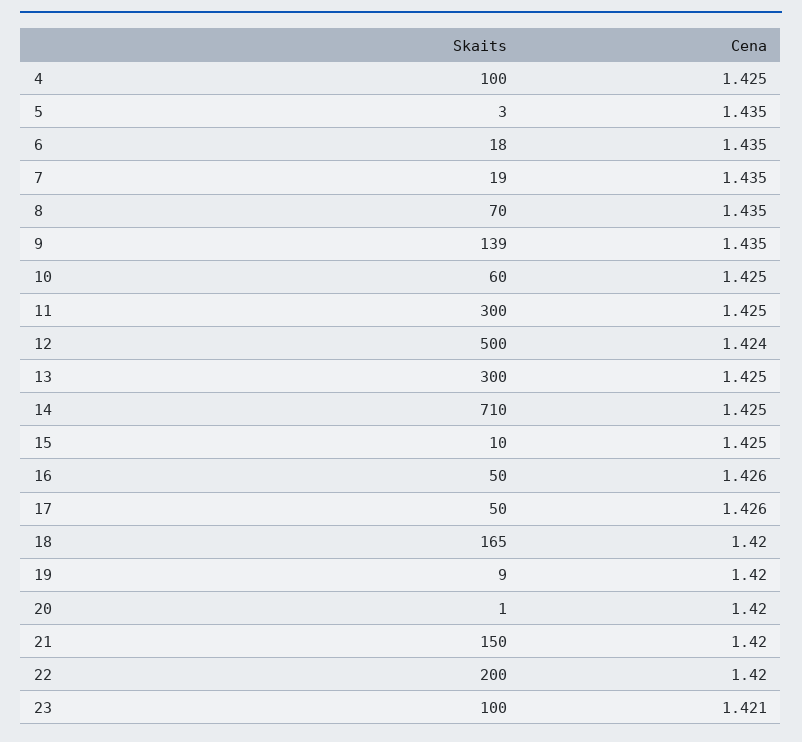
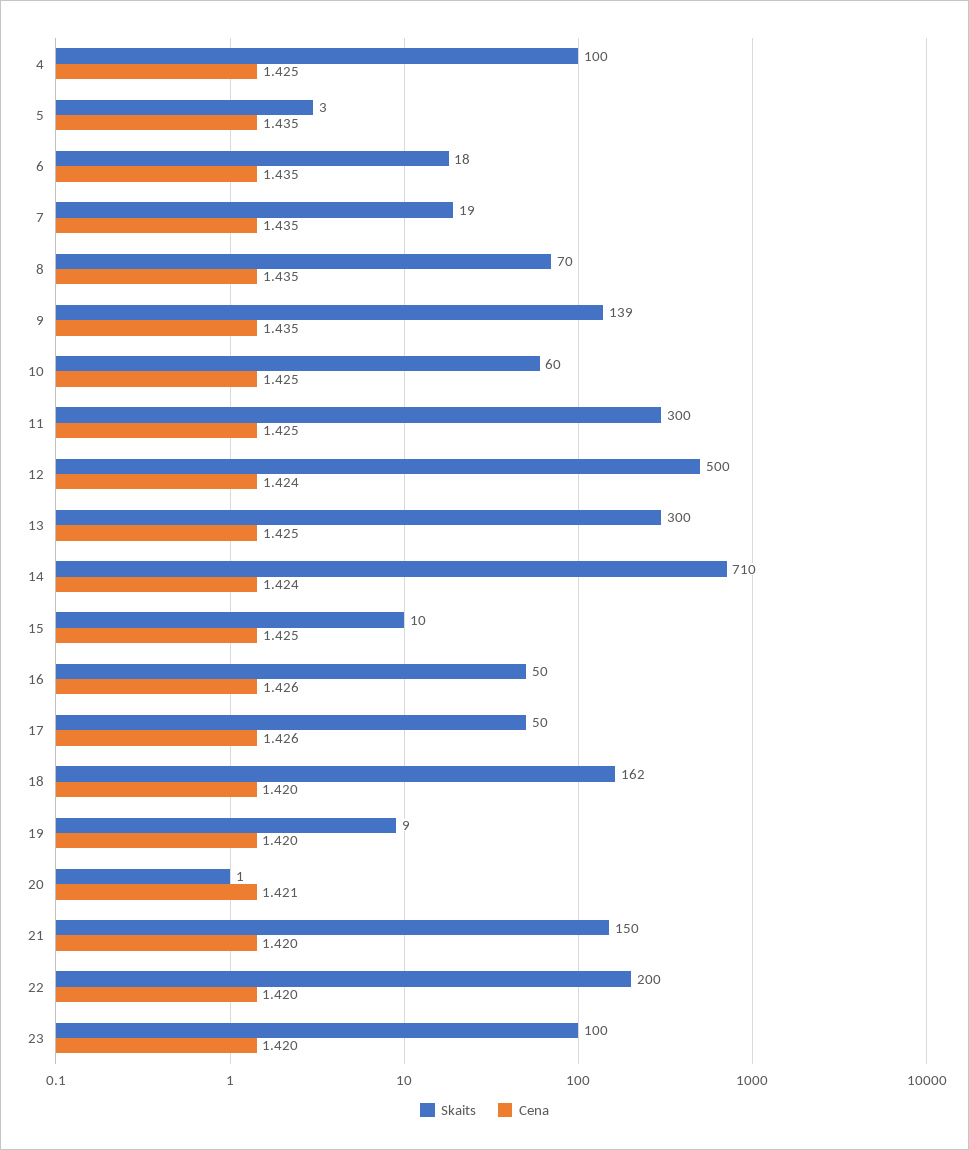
Cena, 14: 1.425 -> 1.424
Skaits, 18: 165 -> 162
Cena, 20: 1.42 -> 1.421
Cena, 23: 1.421 -> 1.42

